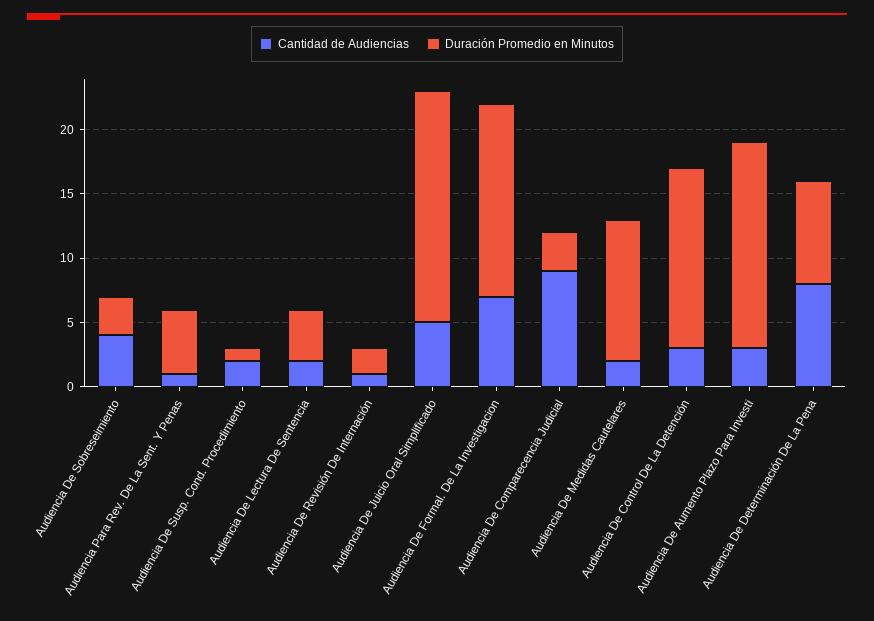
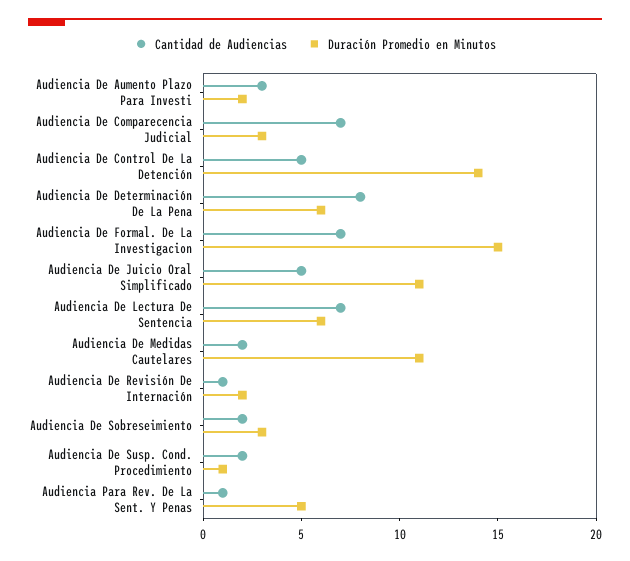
Cantidad de Audiencias, Audiencia De Sobreseimiento: 4 -> 2
Cantidad de Audiencias, Audiencia De Lectura De Sentencia: 2 -> 7
Duración Promedio en Minutos, Audiencia De Lectura De Sentencia: 4 -> 6
Duración Promedio en Minutos, Audiencia De Juicio Oral Simplificado: 18 -> 11
Cantidad de Audiencias, Audiencia De Comparecencia Judicial: 9 -> 7
Cantidad de Audiencias, Audiencia De Control De La Detención: 3 -> 5
Duración Promedio en Minutos, Audiencia De Aumento Plazo Para Investi: 16 -> 2
Duración Promedio en Minutos, Audiencia De Determinación De La Pena: 8 -> 6

